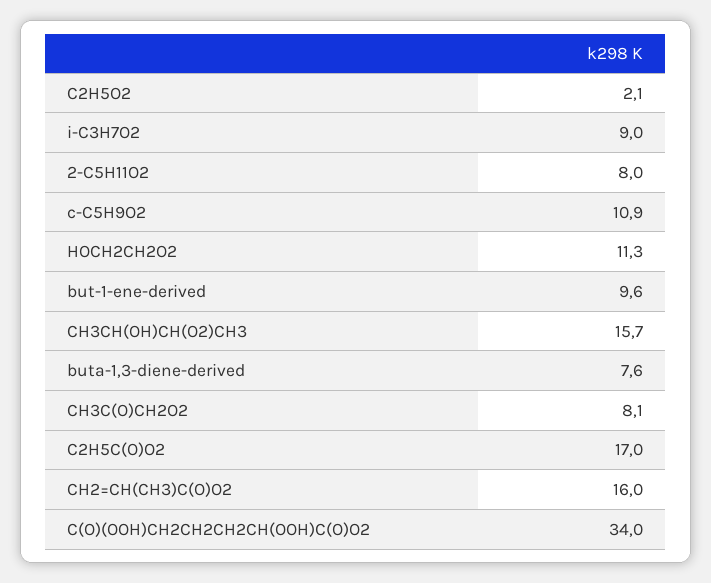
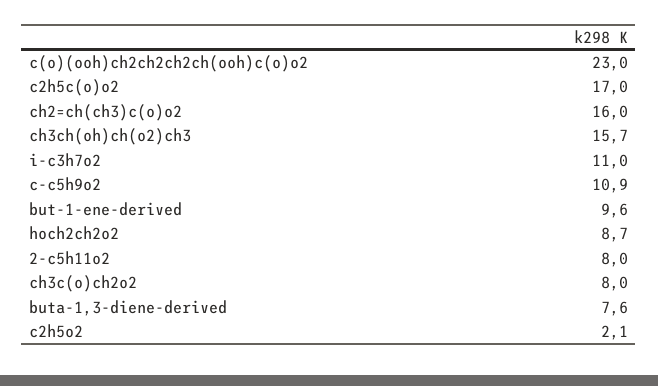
i-C3H7O2: 9 -> 11
HOCH2CH2O2: 11.3 -> 8.7
CH3C(O)CH2O2: 8.1 -> 8
C(O)(OOH)CH2CH2CH2CH(OOH)C(O)O2: 34 -> 23

